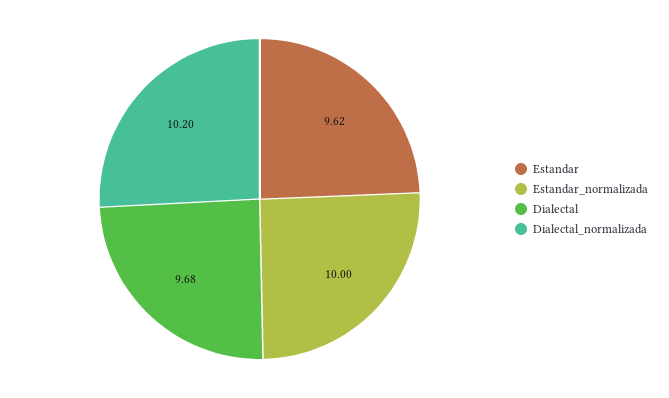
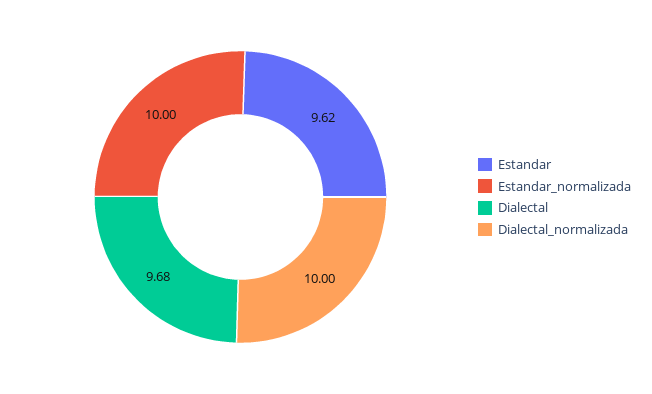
Dialectal_normalizada: 10.2 -> 10

